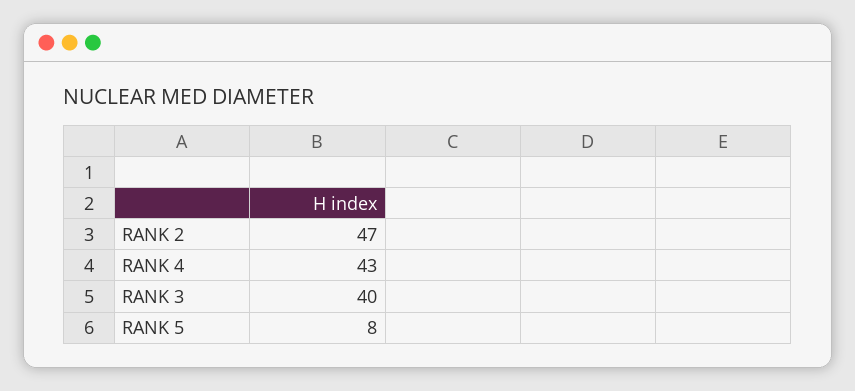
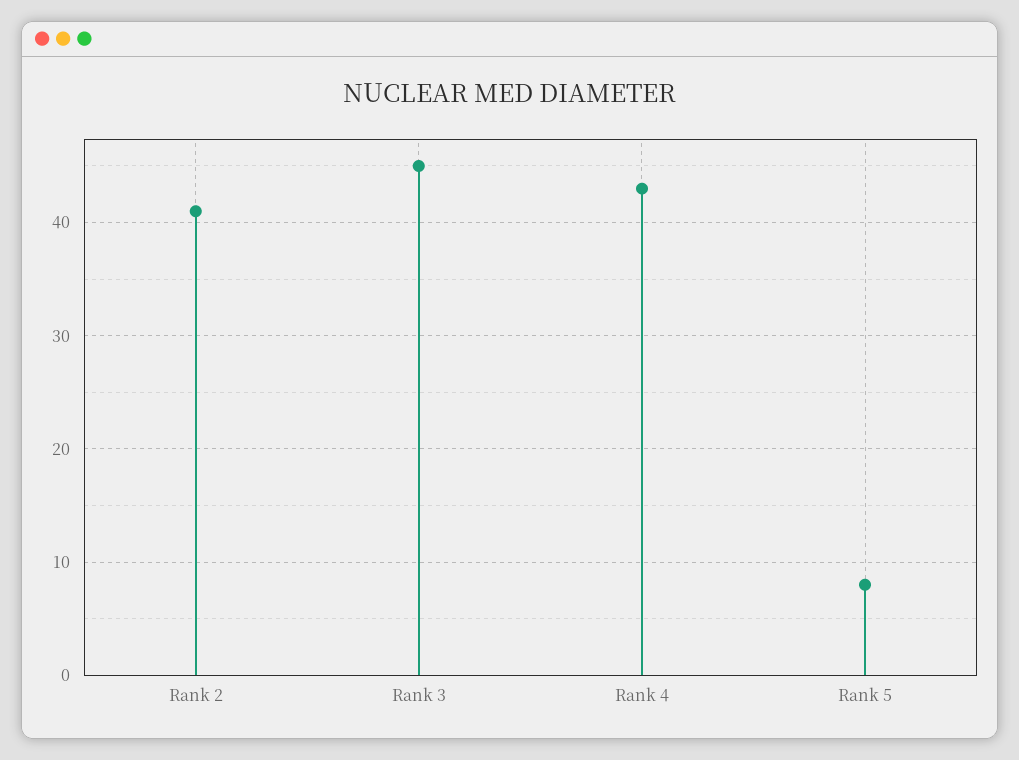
RANK 2: 47 -> 41
RANK 3: 40 -> 45

